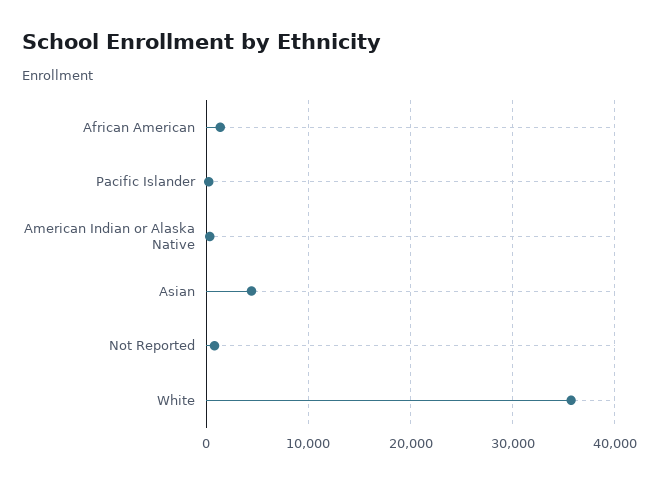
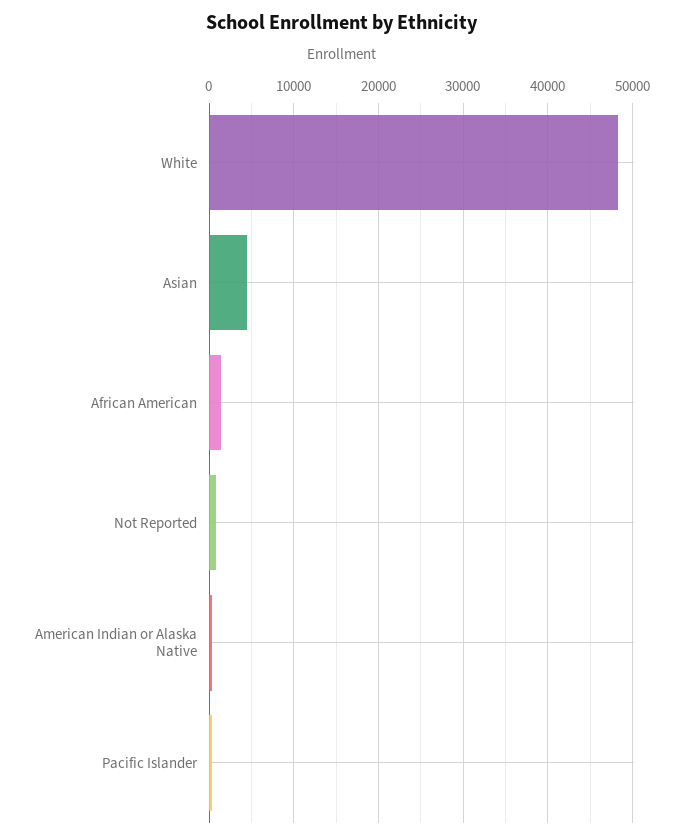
White: 36000 -> 48000

